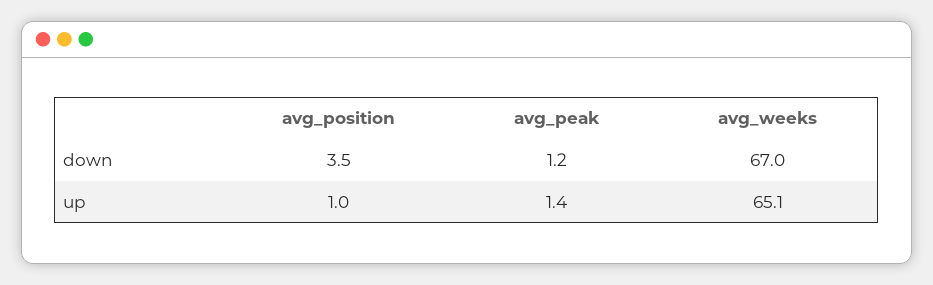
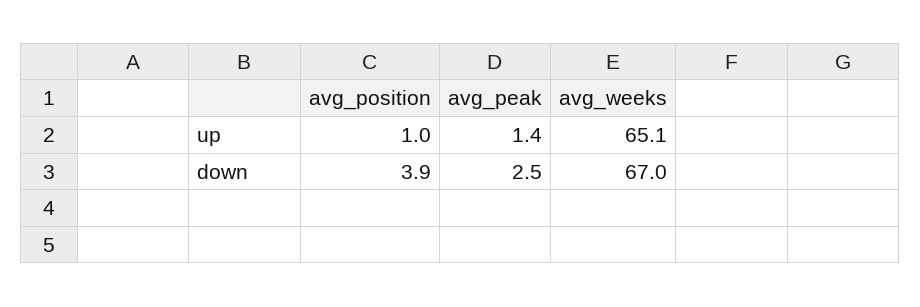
avg_position, down: 3.5 -> 3.9
avg_peak, down: 1.2 -> 2.5

